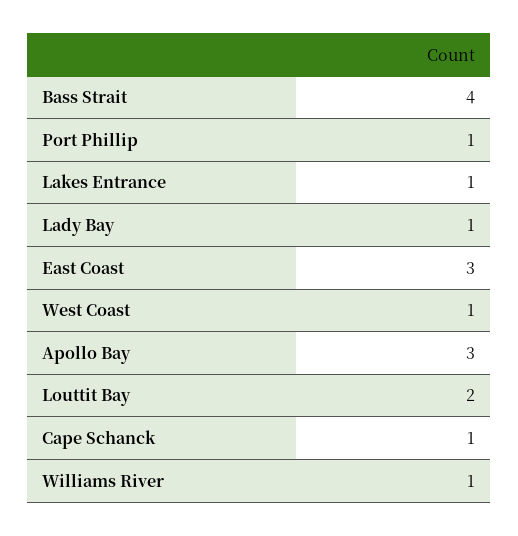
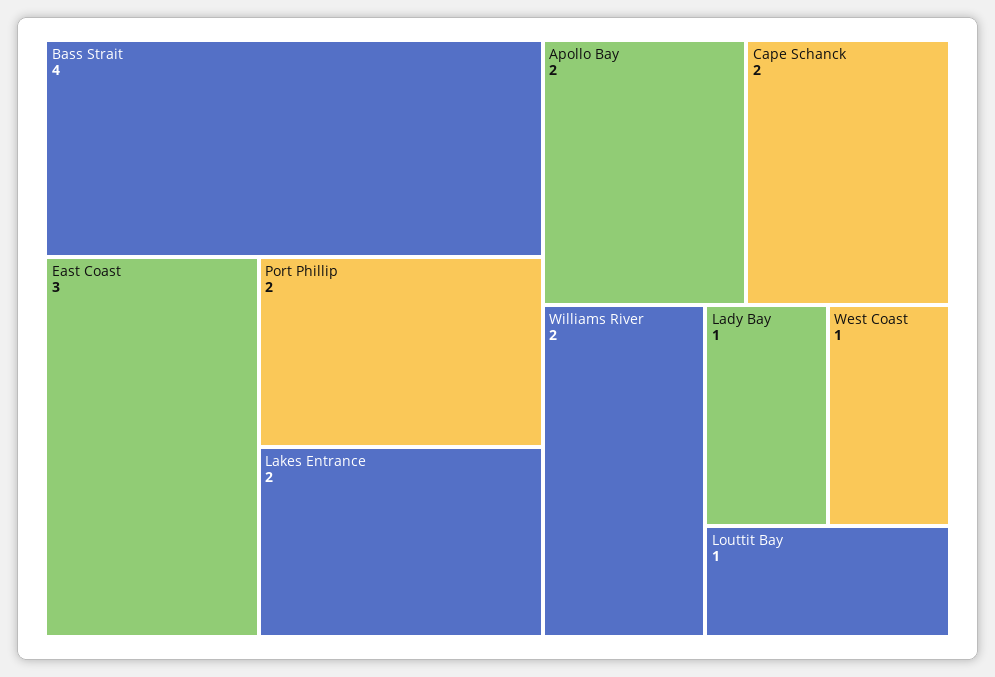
Port Phillip: 1 -> 2
Lakes Entrance: 1 -> 2
Apollo Bay: 3 -> 2
Louttit Bay: 2 -> 1
Cape Schanck: 1 -> 2
Williams River: 1 -> 2

